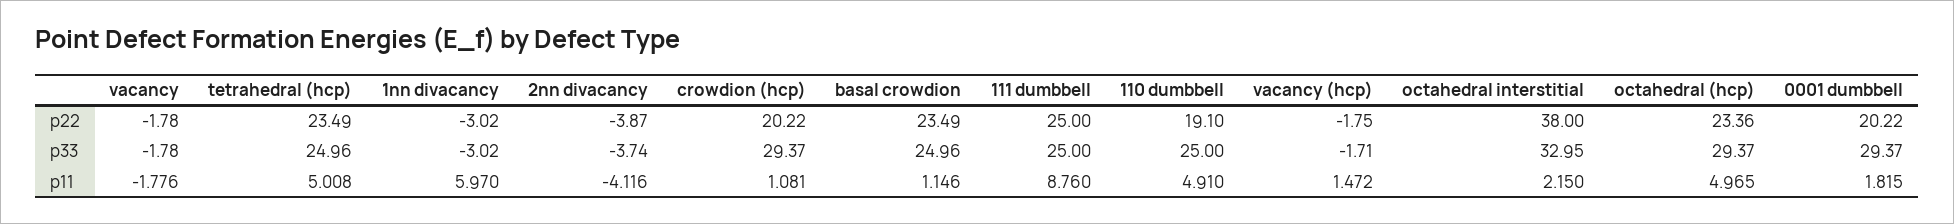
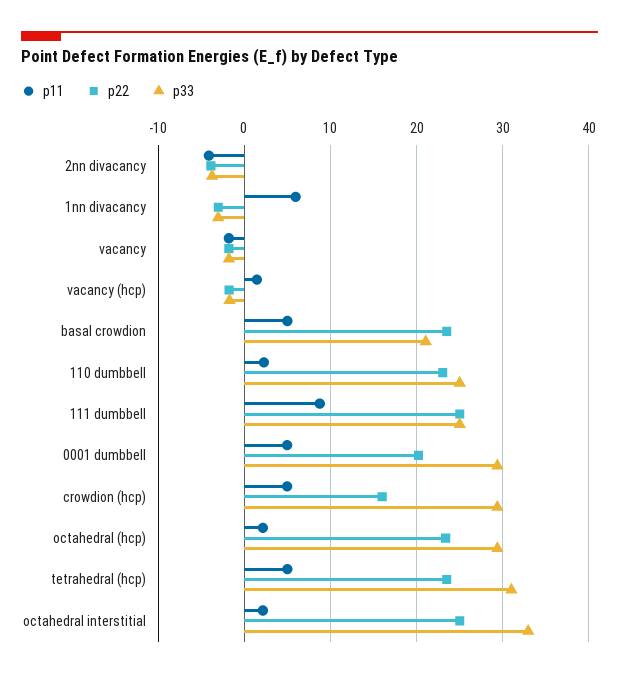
p22, crowdion (hcp): 20.22 -> 16
p22, 110 dumbbell: 19.1 -> 23
p22, octahedral interstitial: 38 -> 25
p33, tetrahedral (hcp): 24.96 -> 31
p33, basal crowdion: 24.96 -> 21
p11, crowdion (hcp): 1.081 -> 5
p11, basal crowdion: 1.146 -> 5
p11, 110 dumbbell: 4.91 -> 2
p11, octahedral (hcp): 4.965 -> 2
p11, 0001 dumbbell: 1.815 -> 5

